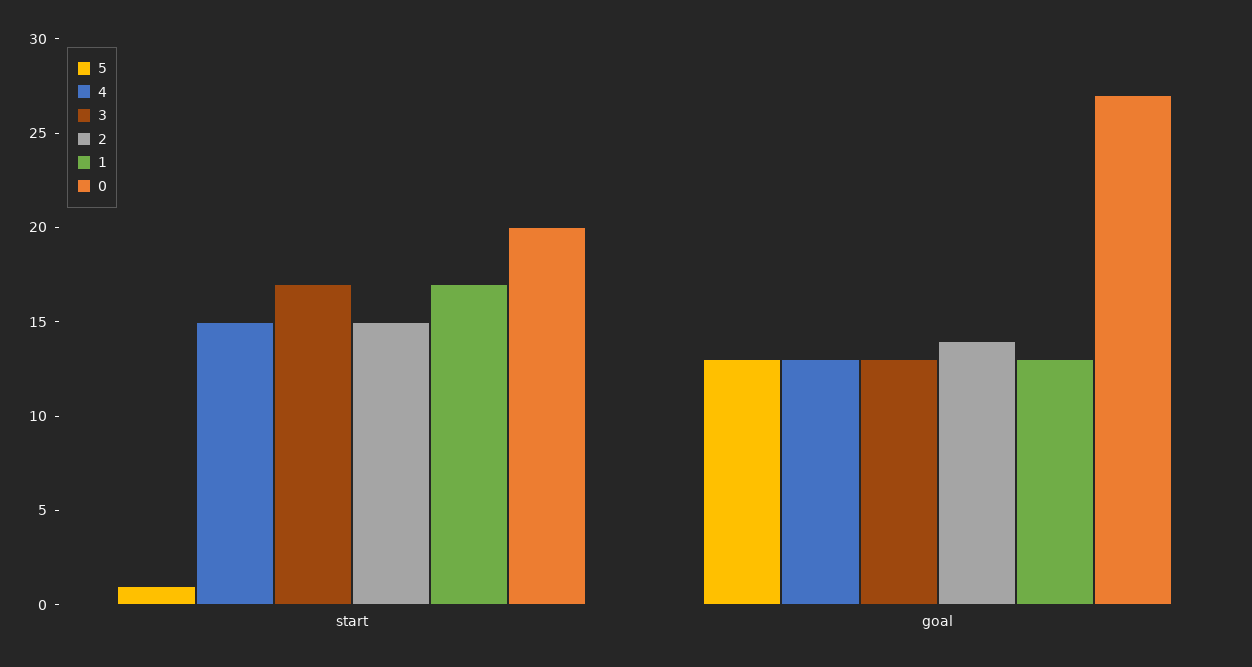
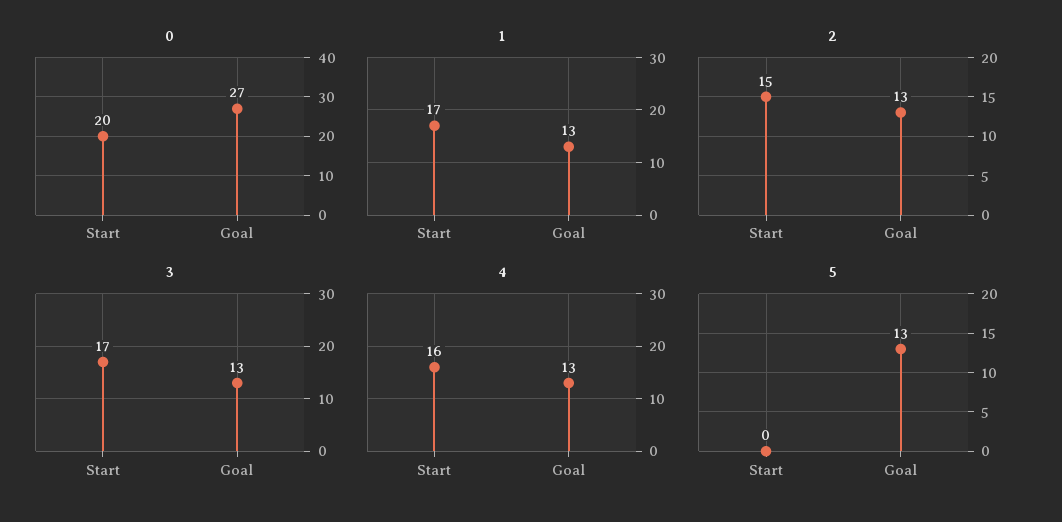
5, start: 1 -> 0
4, start: 15 -> 16
2, goal: 14 -> 13

